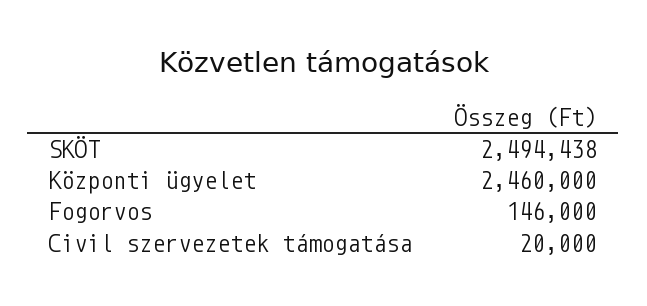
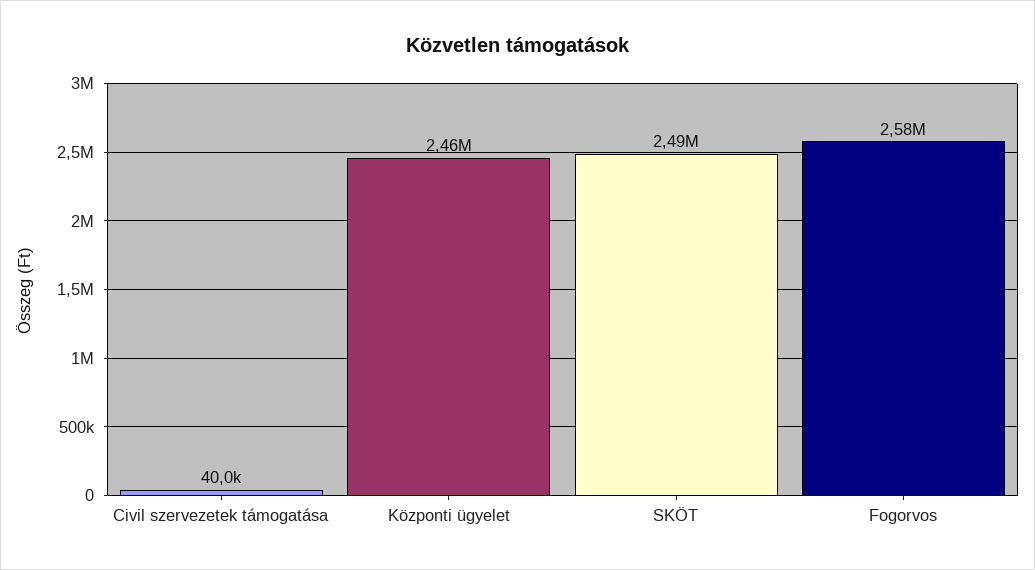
Fogorvos: 146000 -> 2580000
Civil szervezetek támogatása: 20000 -> 40000

